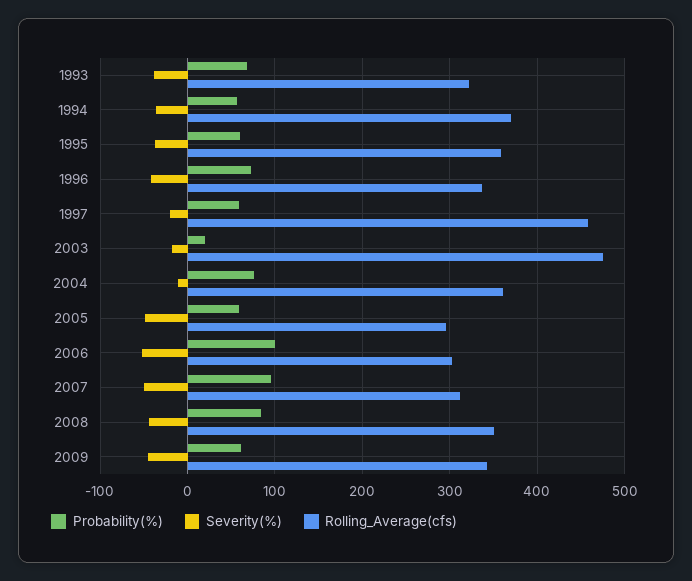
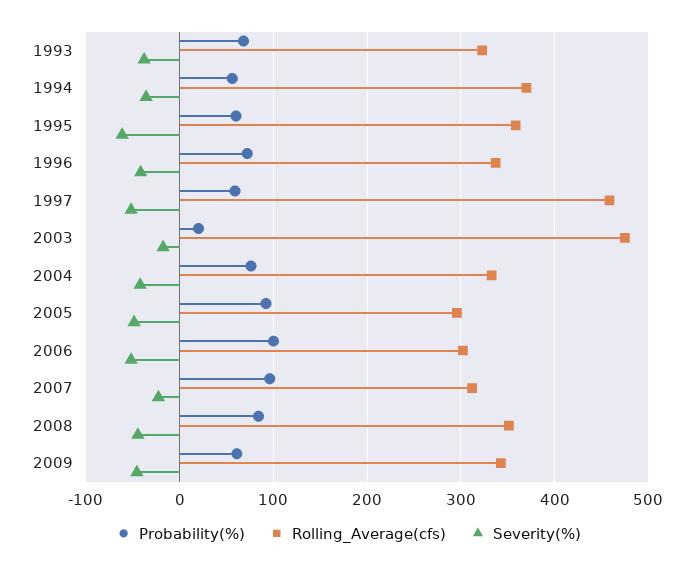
Severity(%), 1995: -40 -> -60
Severity(%), 1997: -20 -> -50
Severity(%), 2004: -10 -> -40
Rolling_Average(cfs), 2004: 360 -> 330
Probability(%), 2005: 60 -> 90
Severity(%), 2007: -50 -> -20

